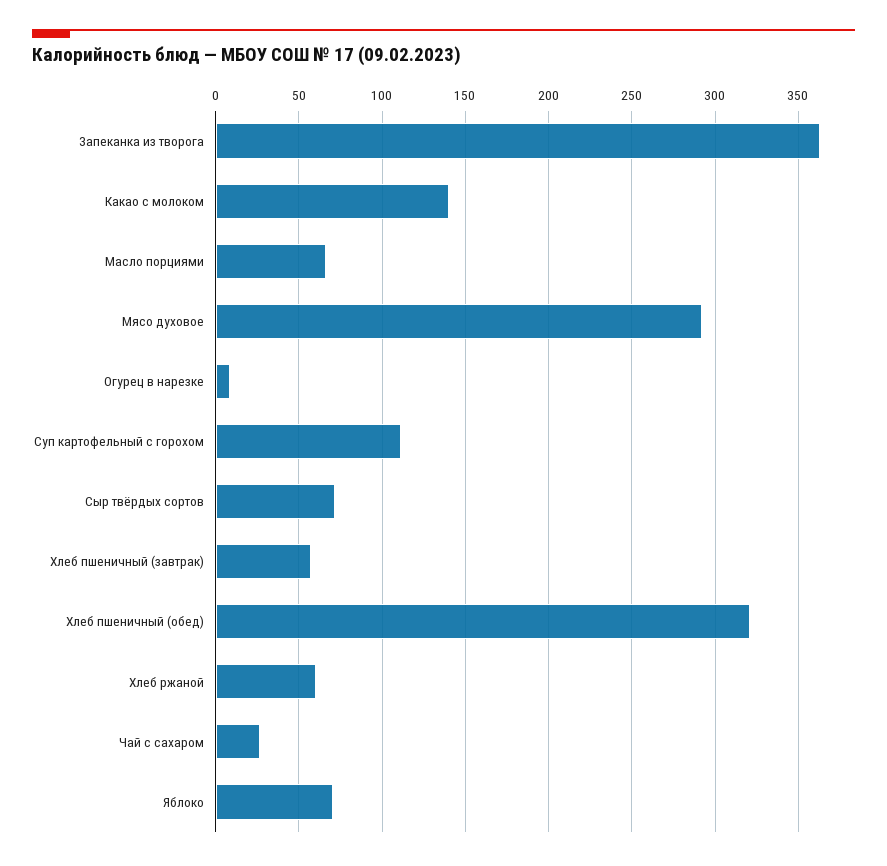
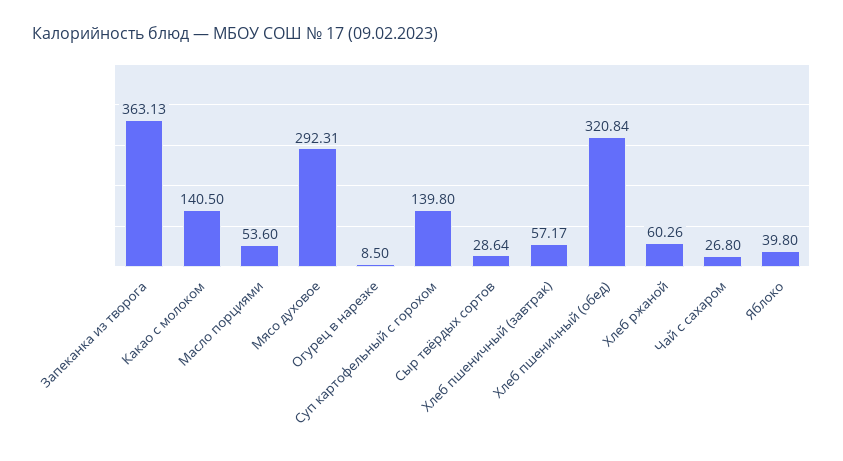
Масло порциями: 65 -> 53.6
Суп картофельный с горохом: 110 -> 139.8
Сыр твёрдых сортов: 70 -> 28.64
Яблоко: 70 -> 39.8

